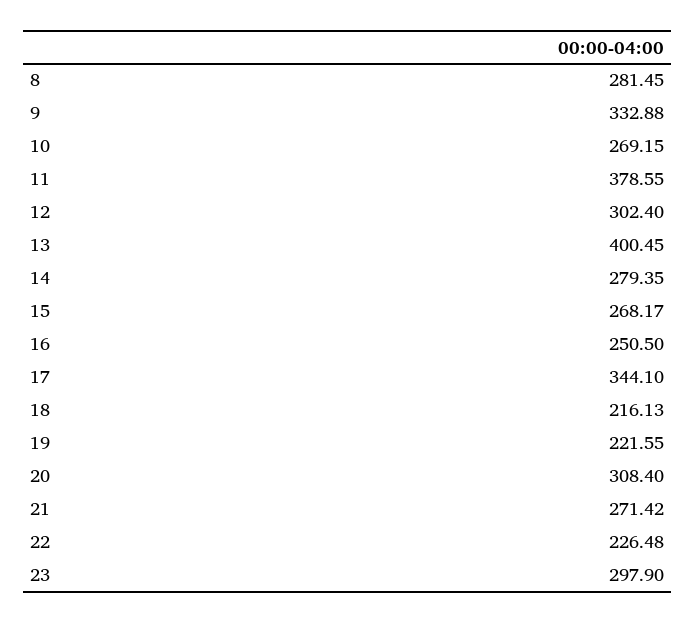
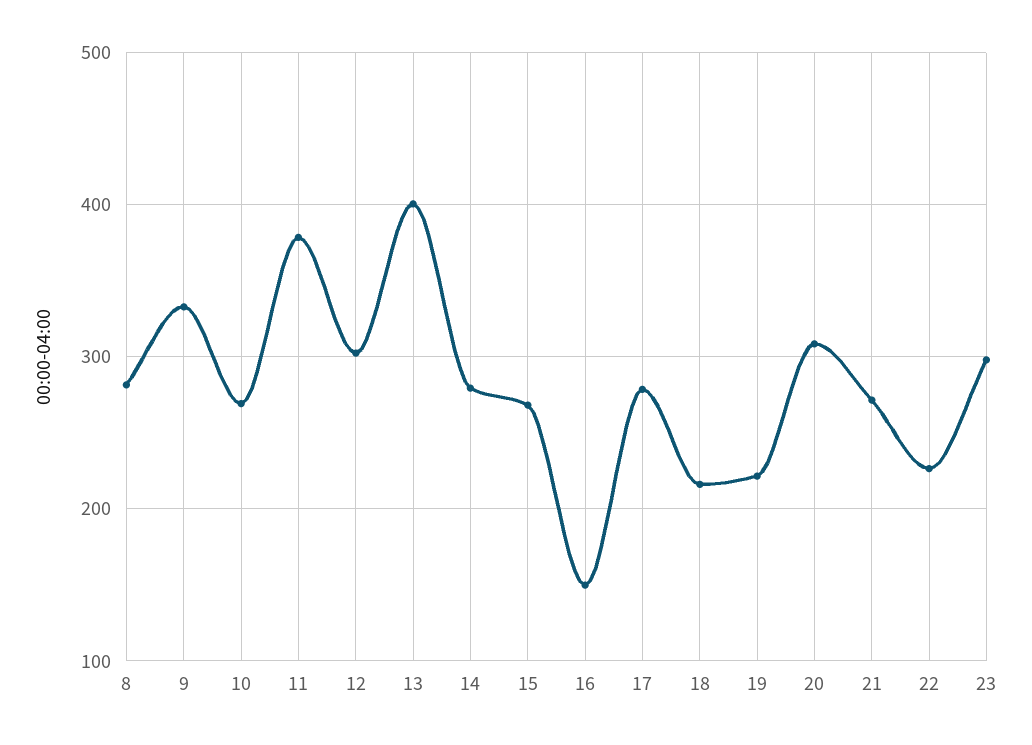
16: 250.5 -> 150
17: 344.1 -> 280

